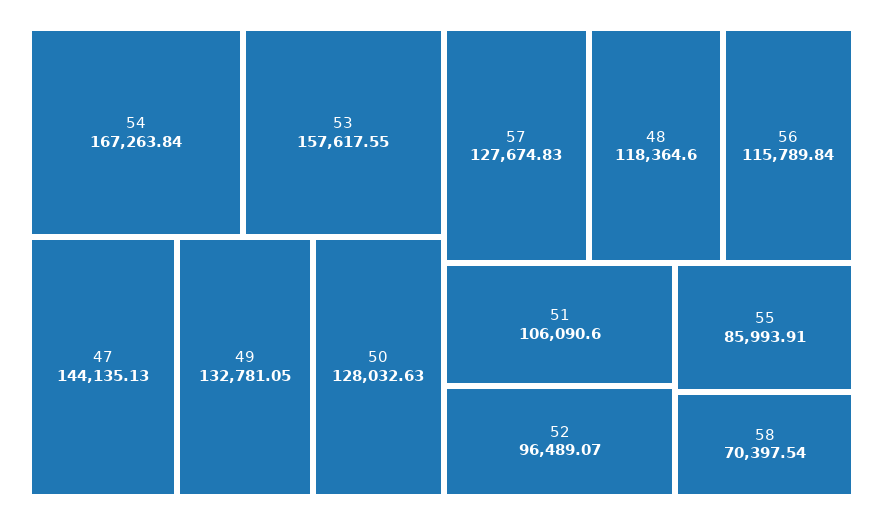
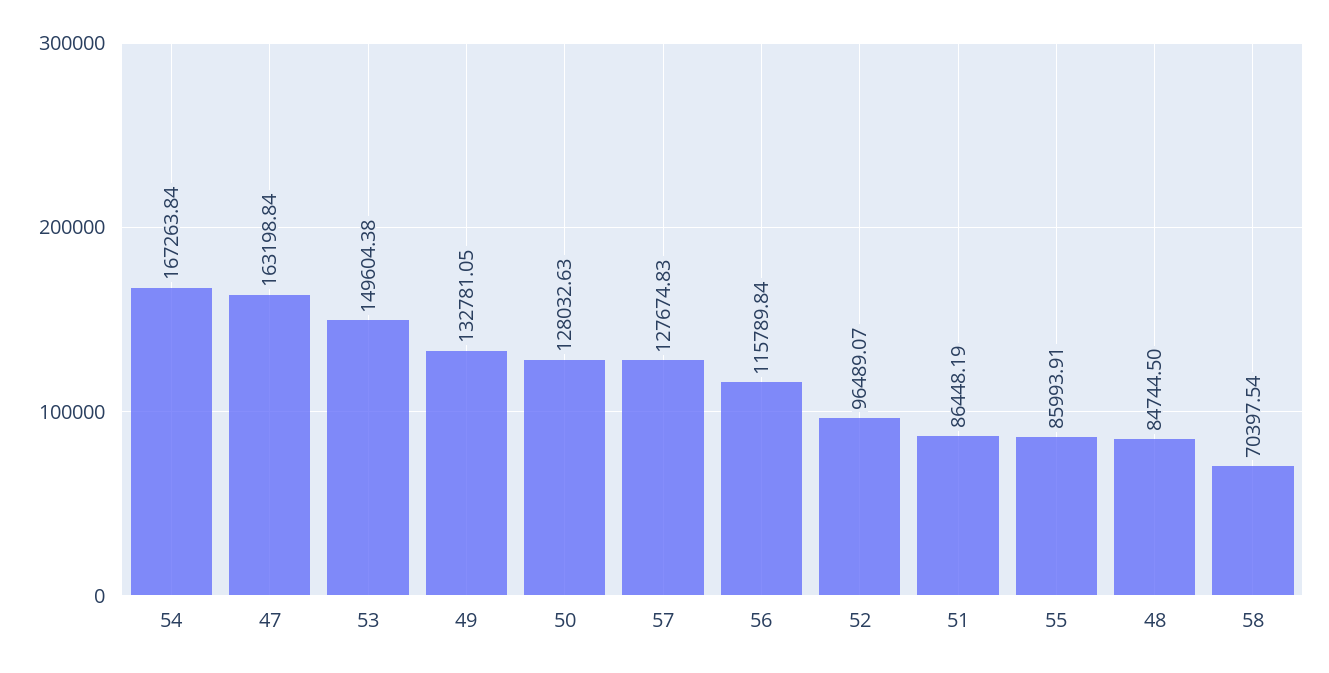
53: 157617.55 -> 149604.38
47: 144135.13 -> 163198.84
48: 118364.6 -> 84744.5
51: 106090.6 -> 86448.19

